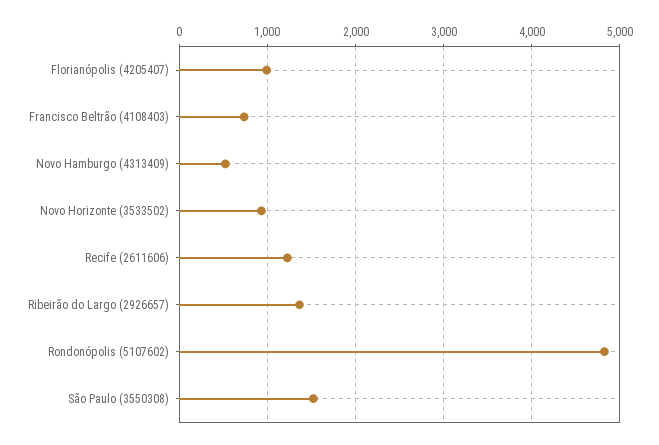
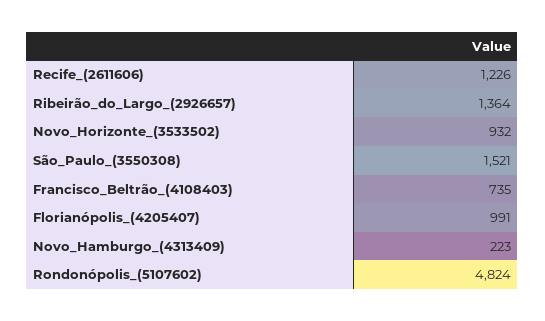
Novo Hamburgo (4313409): 500 -> 223

